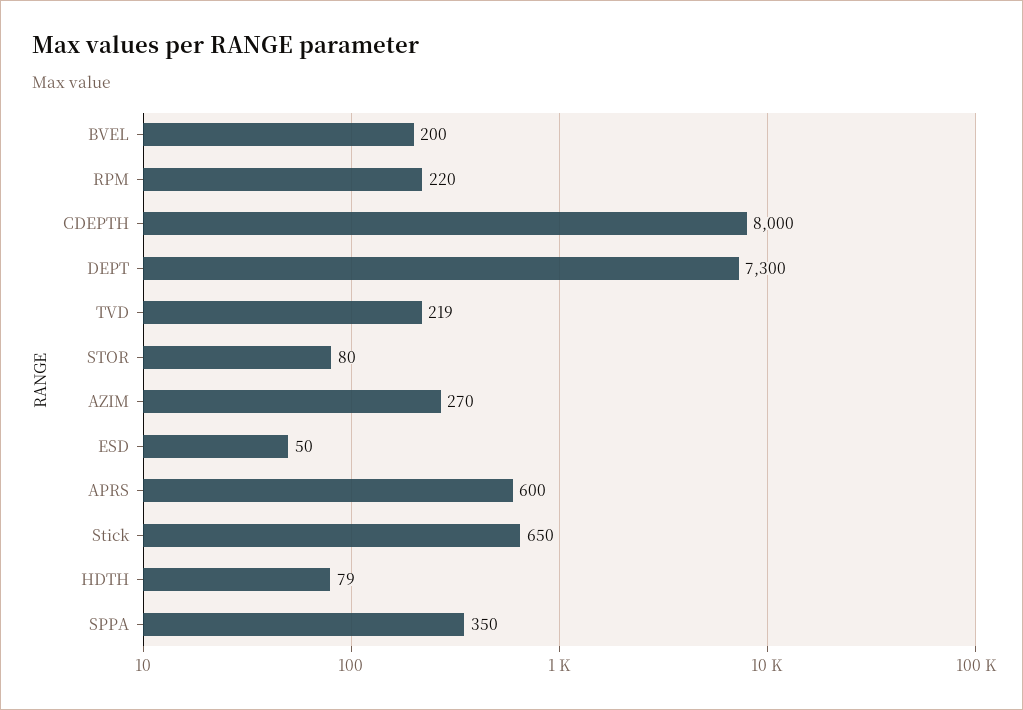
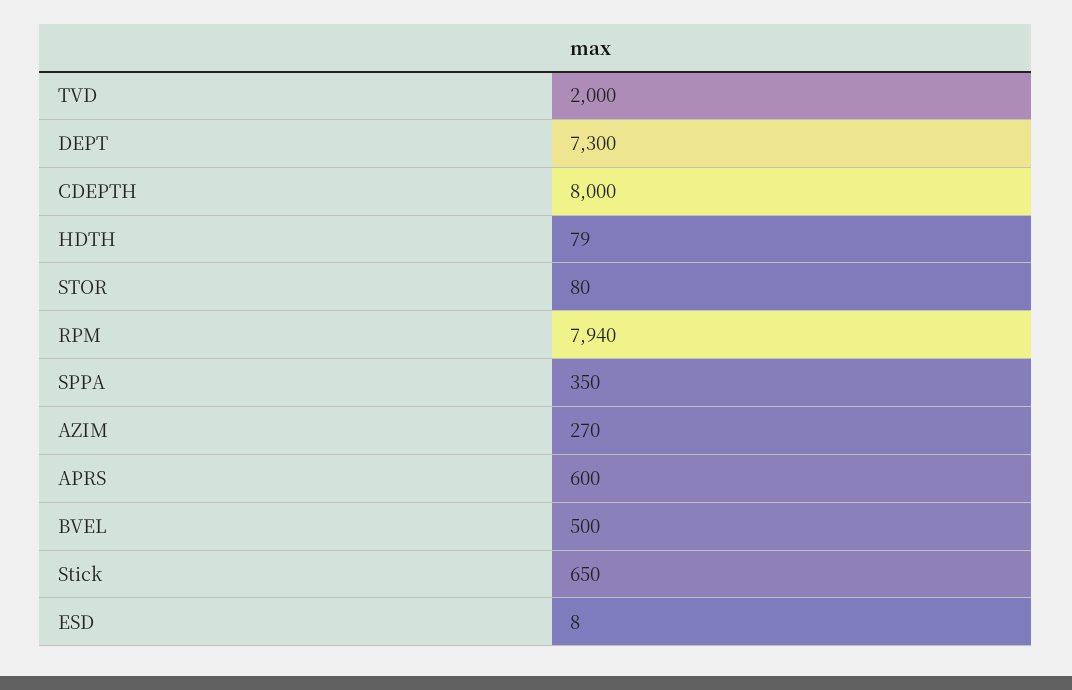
BVEL: 200 -> 500
RPM: 220 -> 7940
TVD: 219 -> 2000
ESD: 50 -> 8

